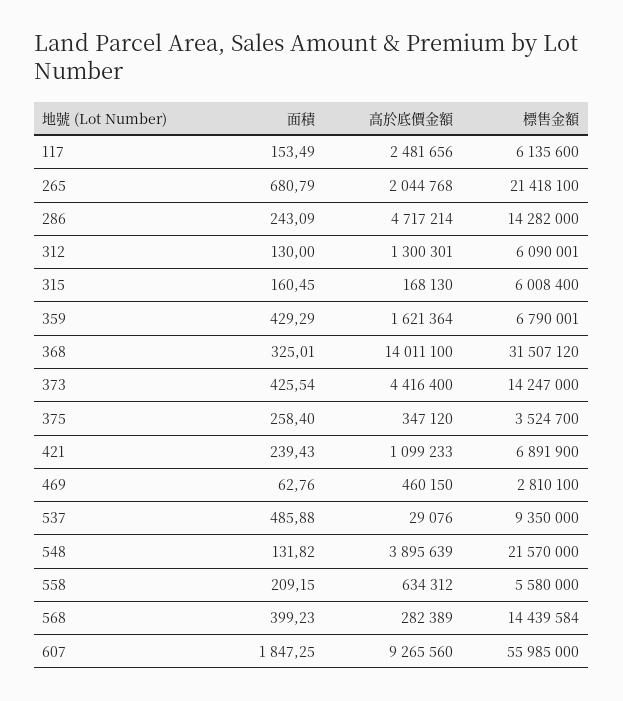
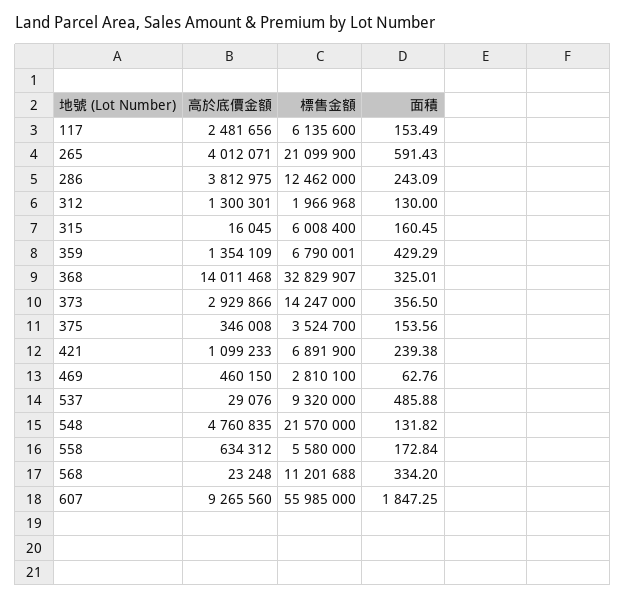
面積, 265: 680.79 -> 591.43
高於底價金額, 265: 2044768 -> 4012071
標售金額, 265: 21418100 -> 21099900
高於底價金額, 286: 4717214 -> 3812975
標售金額, 286: 14282000 -> 12462000
標售金額, 312: 6090001 -> 1966968
高於底價金額, 315: 168130 -> 16045
高於底價金額, 359: 1621364 -> 1354109
高於底價金額, 368: 14011100 -> 14011468
標售金額, 368: 31507120 -> 32829907
面積, 373: 425.54 -> 356.5
高於底價金額, 373: 4416400 -> 2929866
面積, 375: 258.4 -> 153.56
高於底價金額, 375: 347120 -> 346008
面積, 421: 239.43 -> 239.38
標售金額, 537: 9350000 -> 9320000
高於底價金額, 548: 3895639 -> 4760835
面積, 558: 209.15 -> 172.84
面積, 568: 399.23 -> 334.2
高於底價金額, 568: 282389 -> 23248
標售金額, 568: 14439584 -> 11201688

